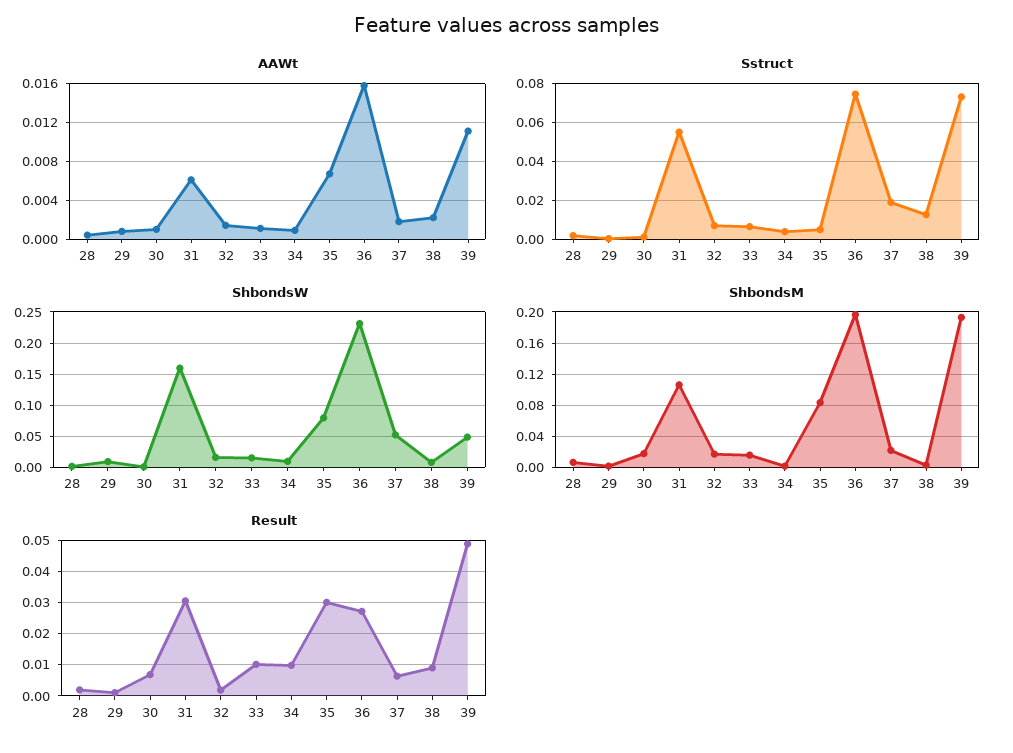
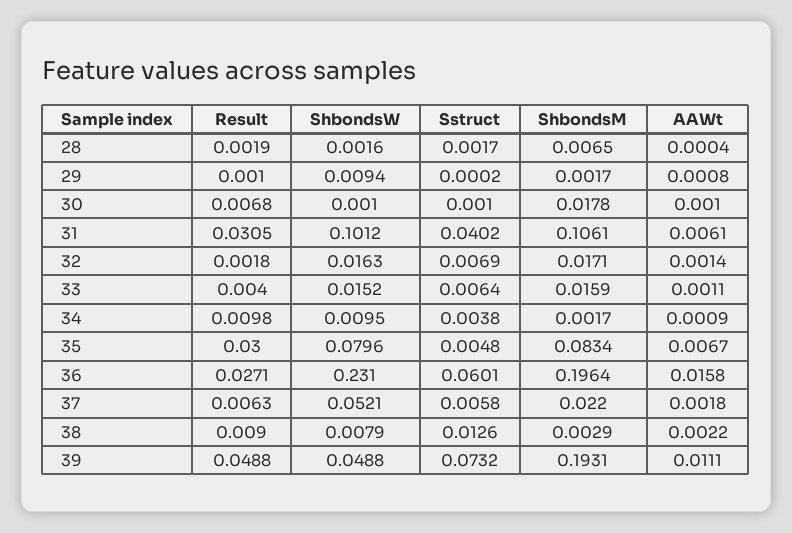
Sstruct, 31: 0.055 -> 0.0402
Sstruct, 36: 0.075 -> 0.0601
Sstruct, 37: 0.02 -> 0.0058
ShbondsW, 31: 0.16 -> 0.1012
Result, 33: 0.01 -> 0.004

